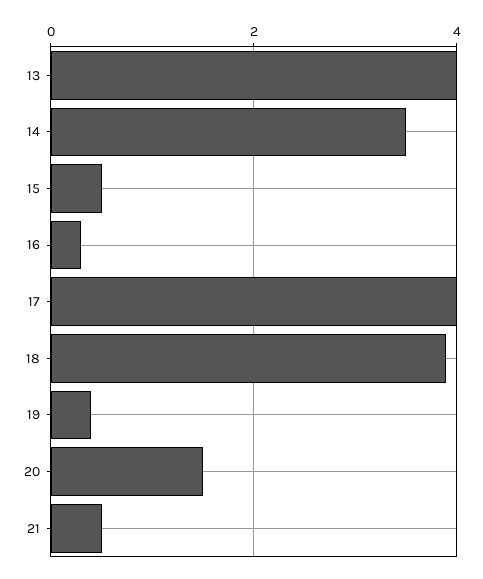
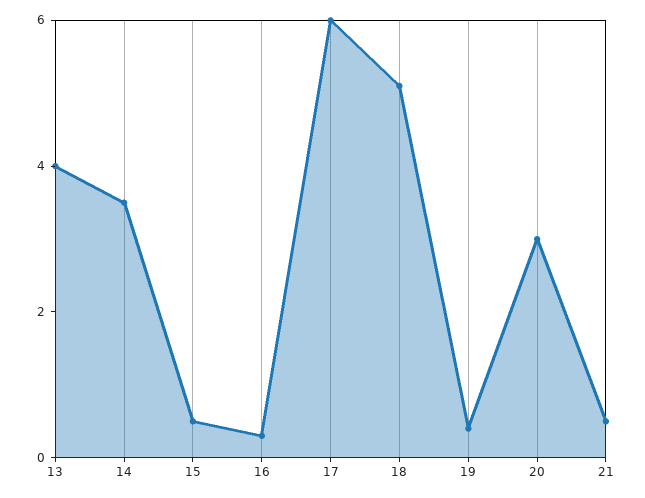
17: 4 -> 6
18: 4 -> 5
20: 1.5 -> 3

